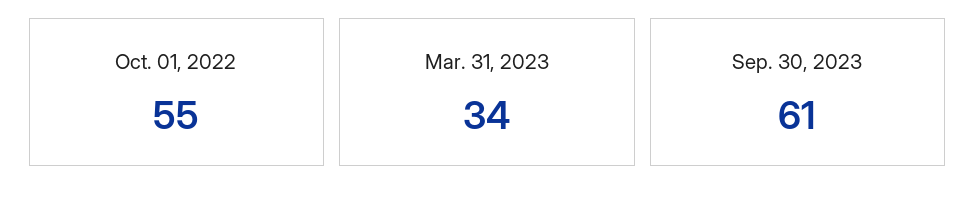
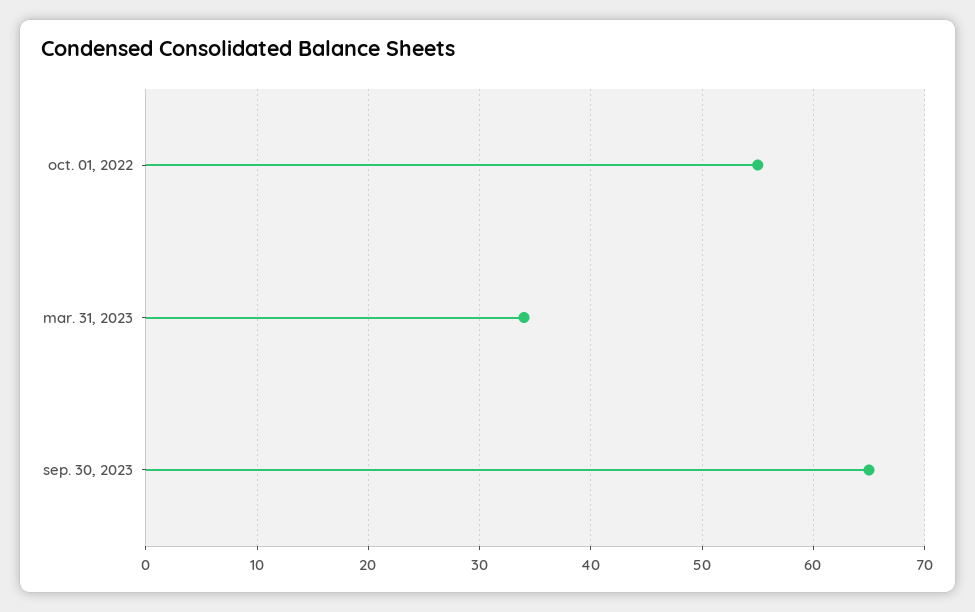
Sep. 30, 2023: 61 -> 65

